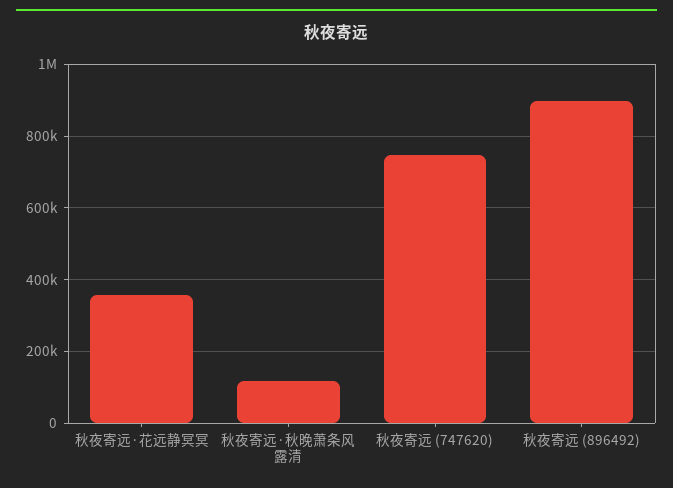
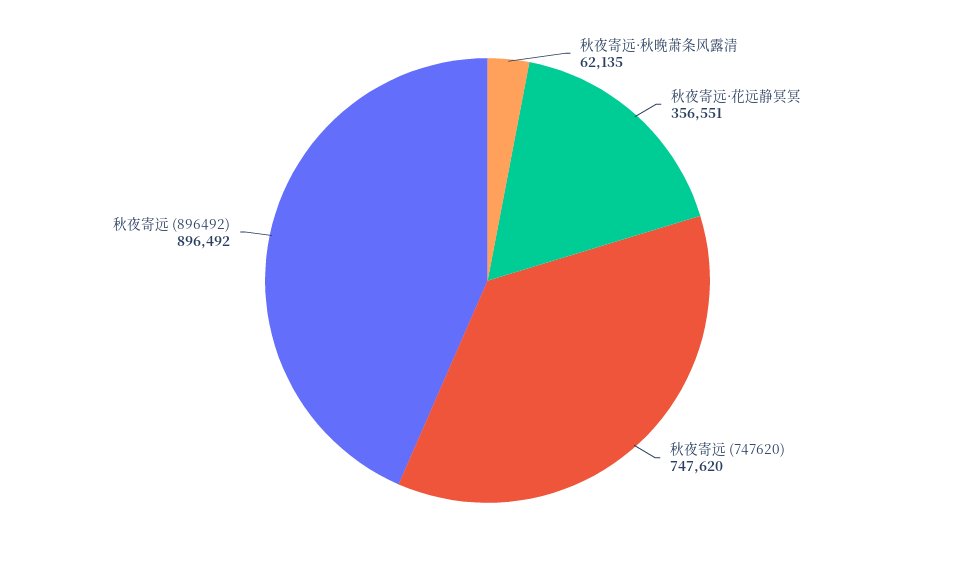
秋夜寄远·秋晚萧条风露清: 120000 -> 62135

